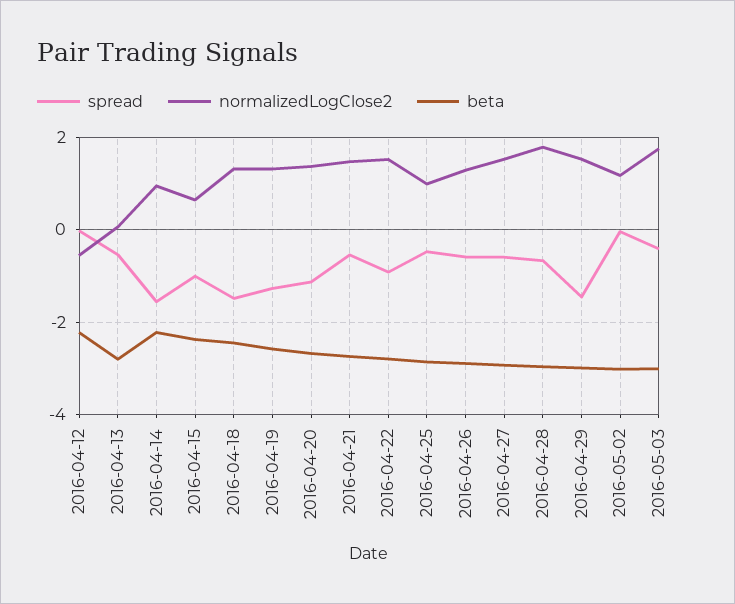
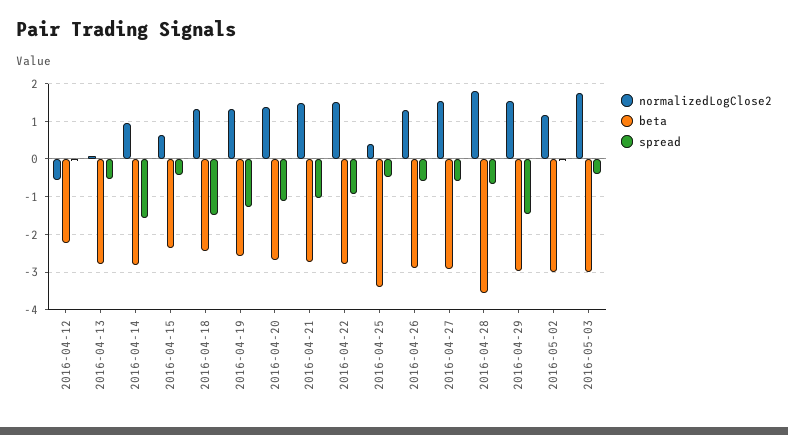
beta, 2016-04-14: -2.2 -> -2.8
spread, 2016-04-15: -1 -> -0.4
spread, 2016-04-21: -0.6 -> -1
normalizedLogClose2, 2016-04-25: 1 -> 0.4
beta, 2016-04-25: -2.8 -> -3.4
beta, 2016-04-28: -3 -> -3.6

